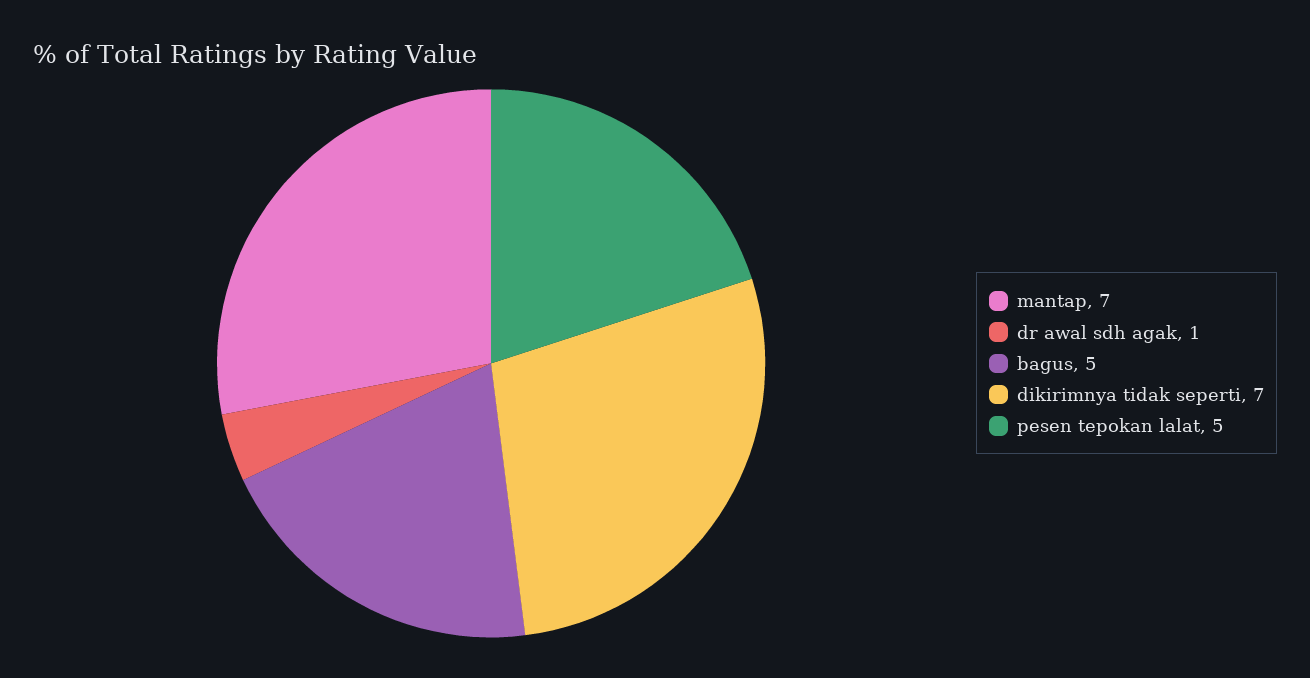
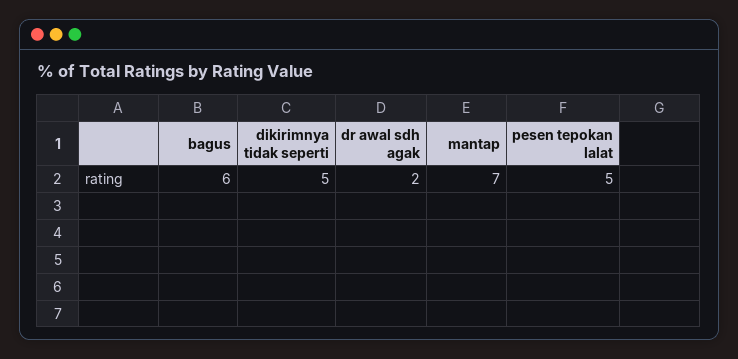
dr awal sdh agak: 1 -> 2
bagus: 5 -> 6
dikirimnya tidak seperti: 7 -> 5

